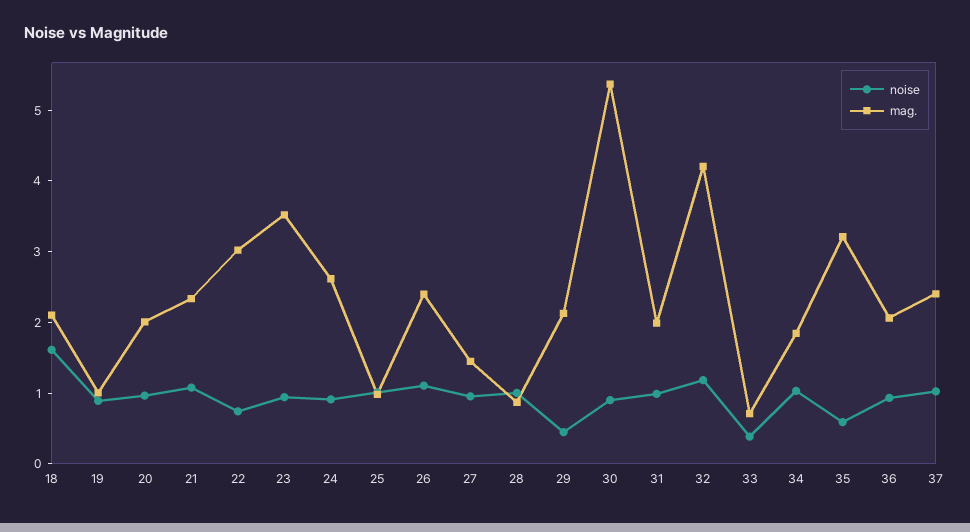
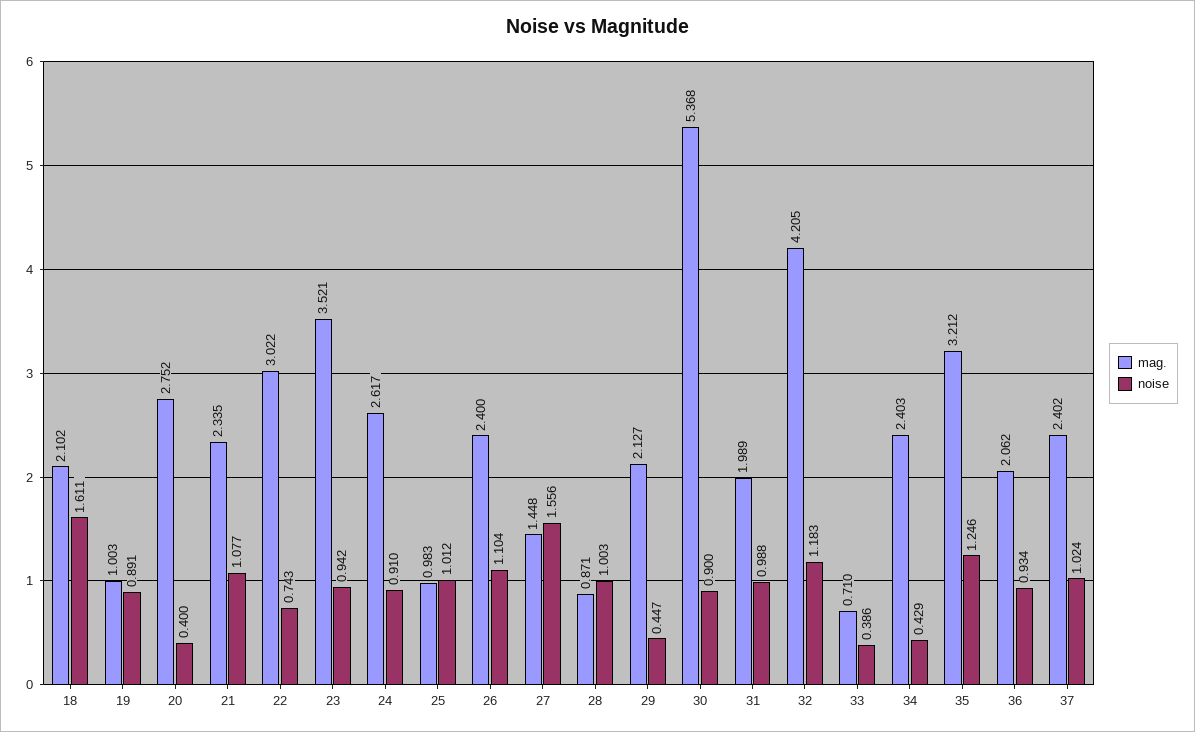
noise, 20: 1 -> 0.4
mag., 20: 2 -> 2.752
noise, 27: 1 -> 1.556
noise, 34: 1 -> 0.429
mag., 34: 1.8 -> 2.403
noise, 35: 0.6 -> 1.246

